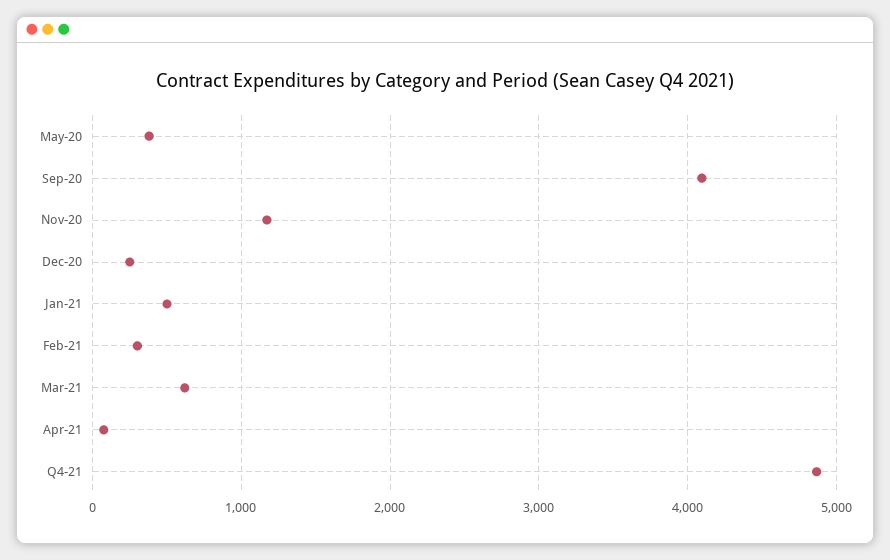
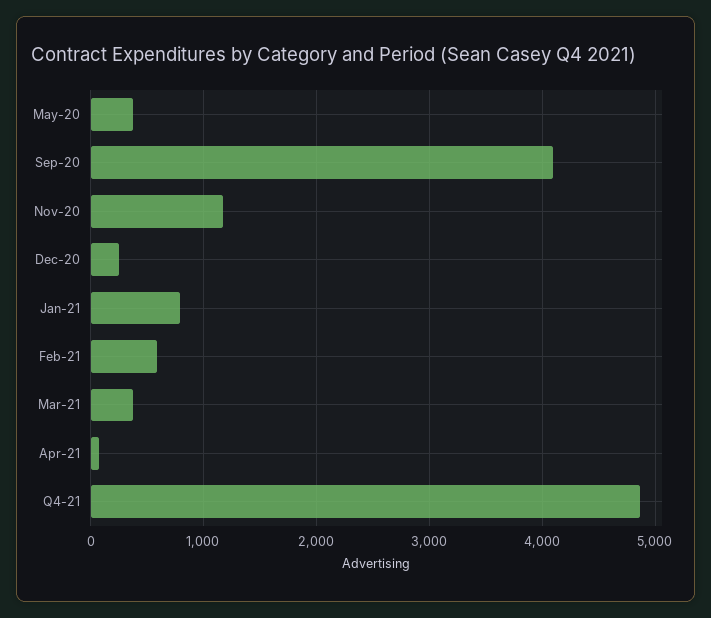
Jan-21: 500 -> 800
Feb-21: 300 -> 600
Mar-21: 600 -> 400

